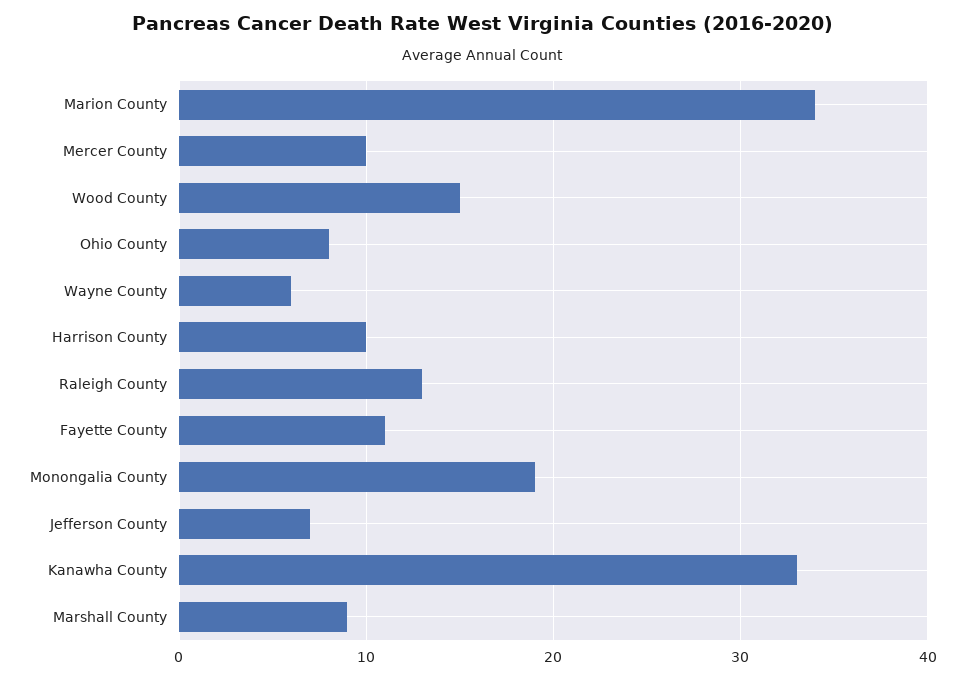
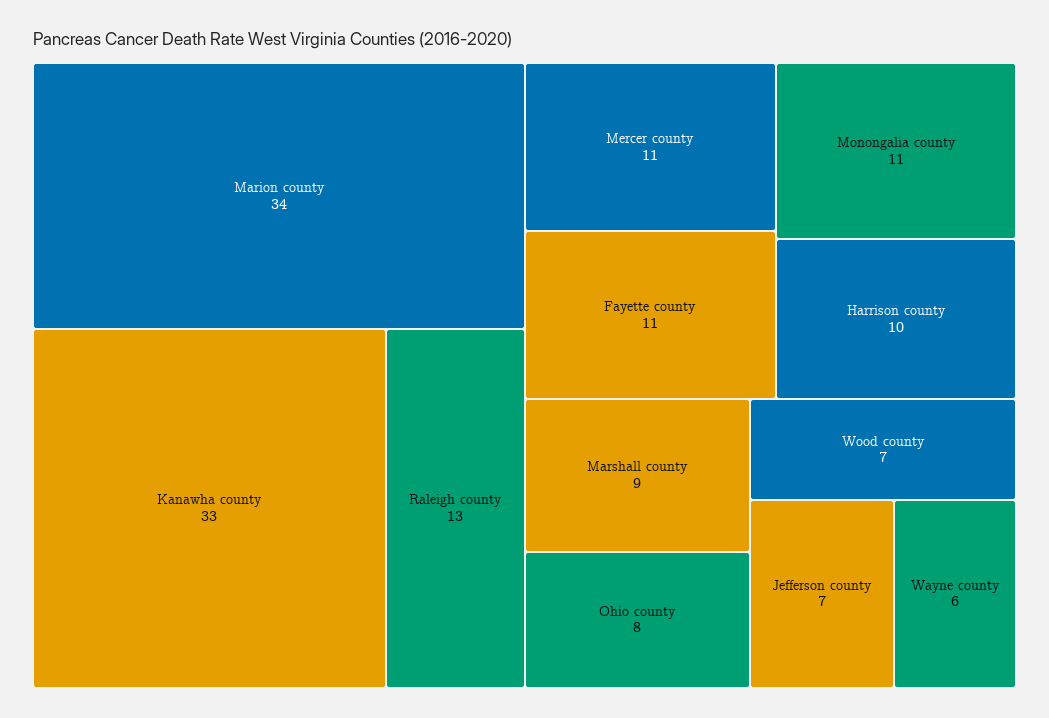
Mercer County: 10 -> 11
Wood County: 15 -> 7
Monongalia County: 19 -> 11

